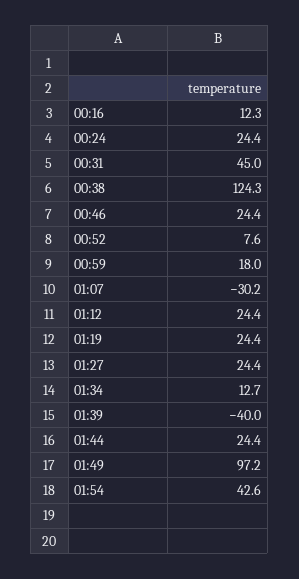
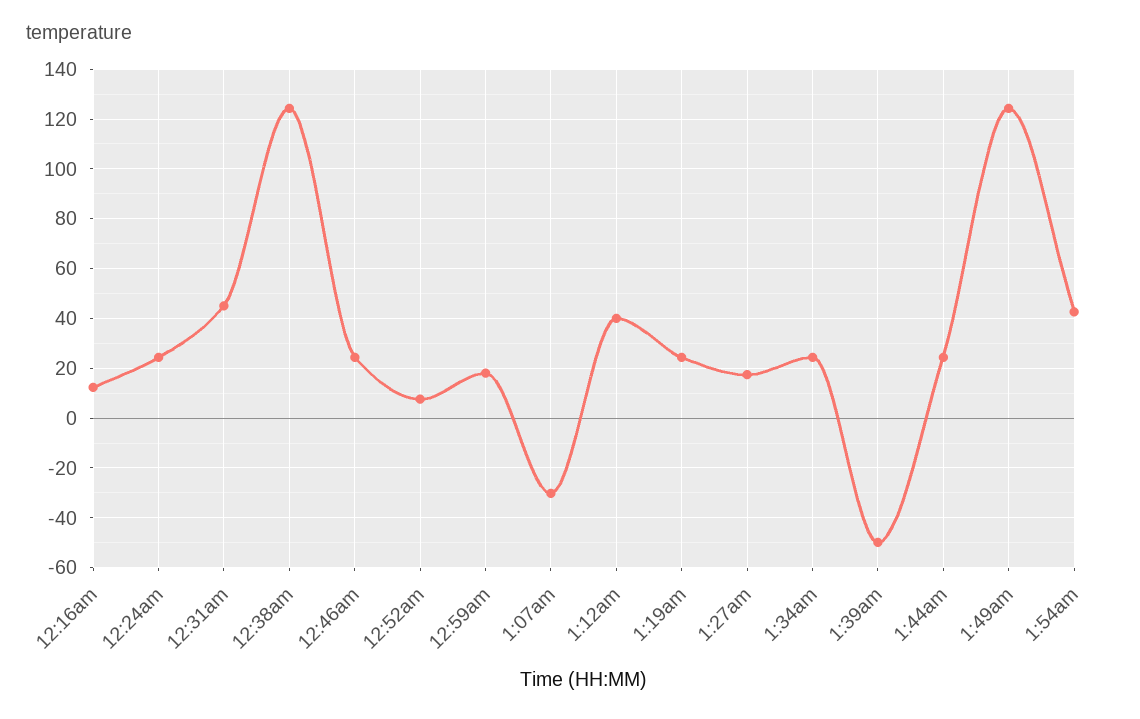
01:12: 24.4 -> 40
01:27: 24.4 -> 17.5
01:34: 12.7 -> 25
01:39: -40 -> -50
01:49: 97.2 -> 125

